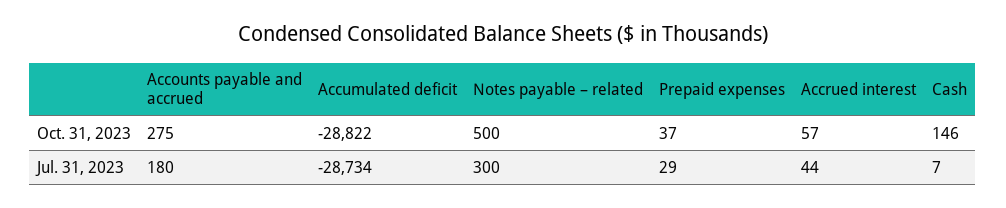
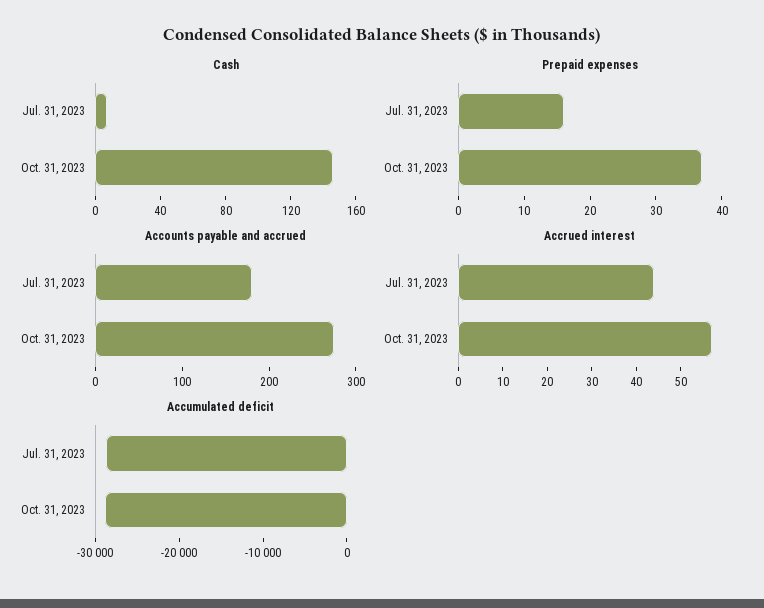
Notes payable – related, Oct. 31, 2023: 500 -> none
Notes payable – related, Jul. 31, 2023: 300 -> none
Prepaid expenses, Jul. 31, 2023: 29 -> 15

